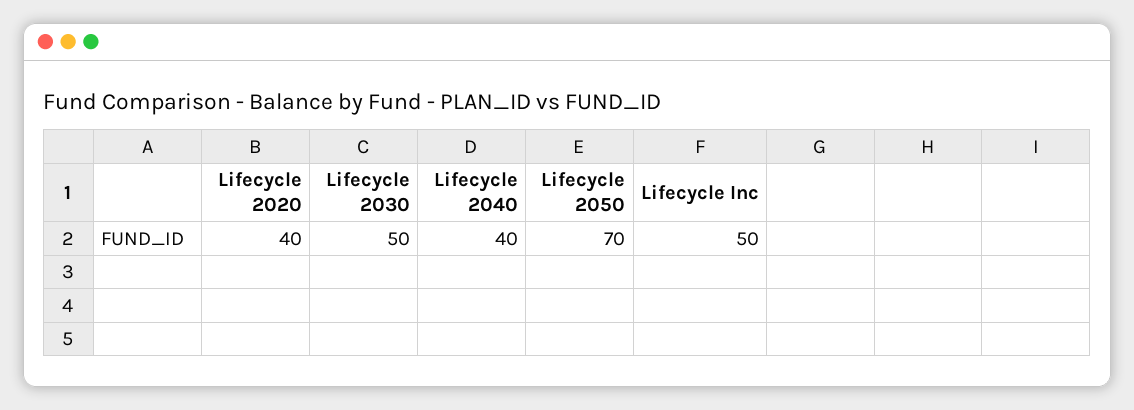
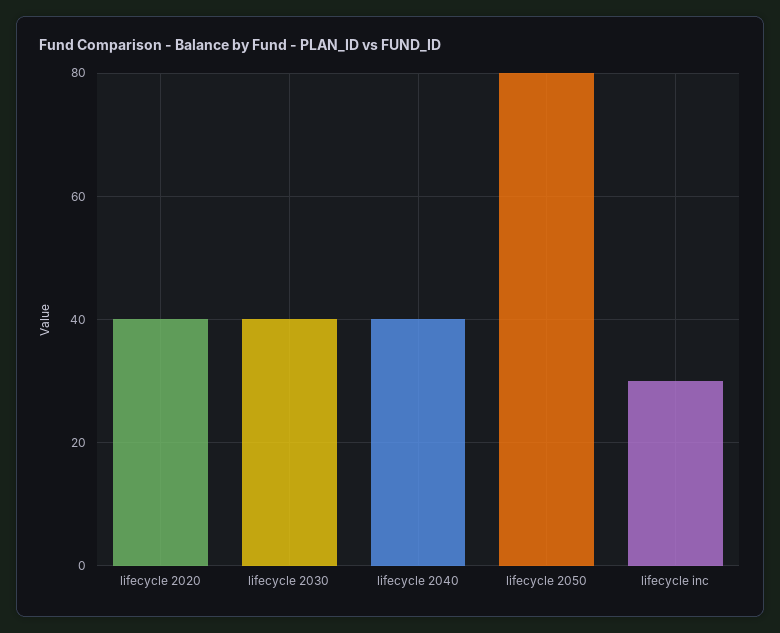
Lifecycle 2030: 50 -> 40
Lifecycle 2050: 70 -> 80
Lifecycle Inc: 50 -> 30

